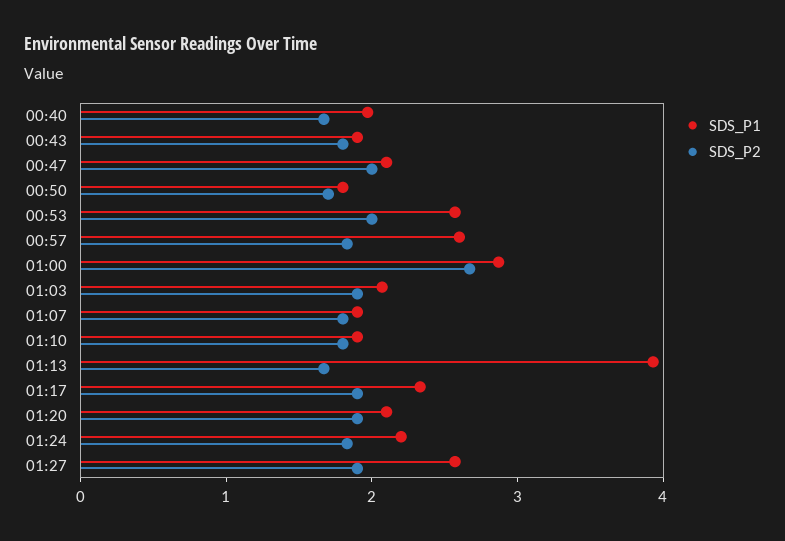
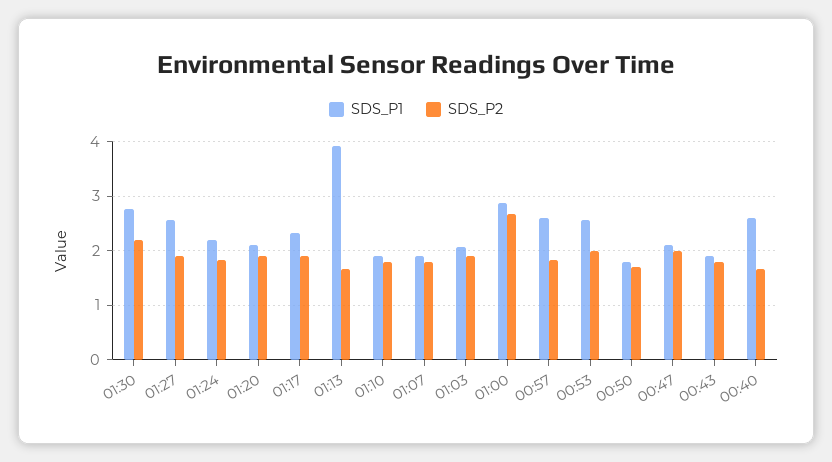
SDS_P1, 00:40: 2 -> 2.6
SDS_P1, 01:30: none -> 2.8
SDS_P2, 01:30: none -> 2.2

